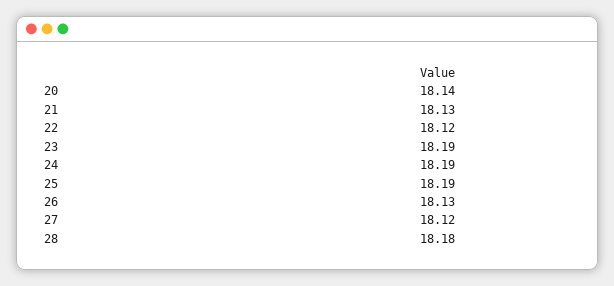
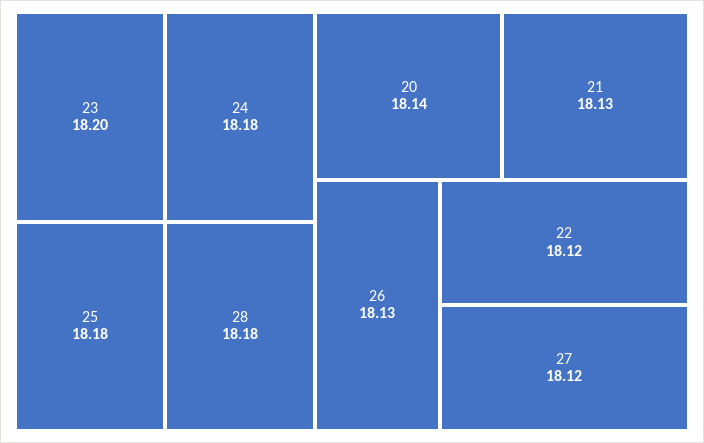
23: 18.19 -> 18.2
24: 18.19 -> 18.18
25: 18.19 -> 18.18

